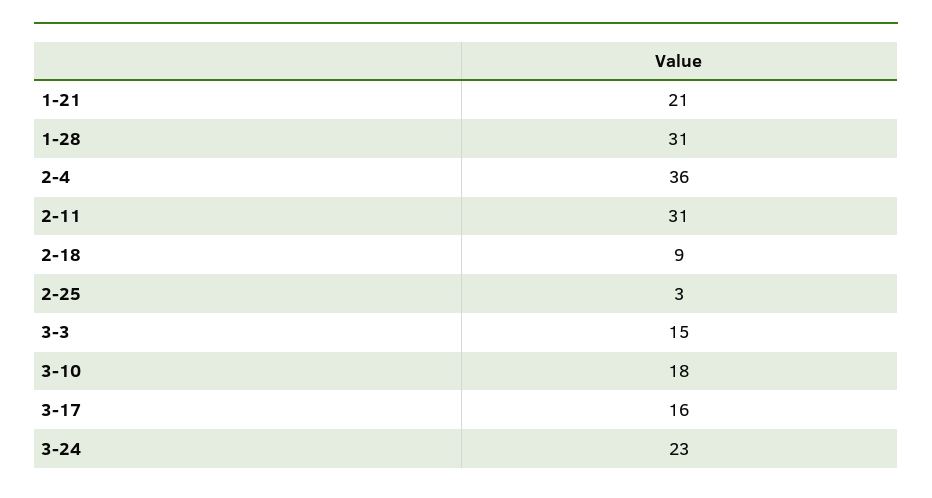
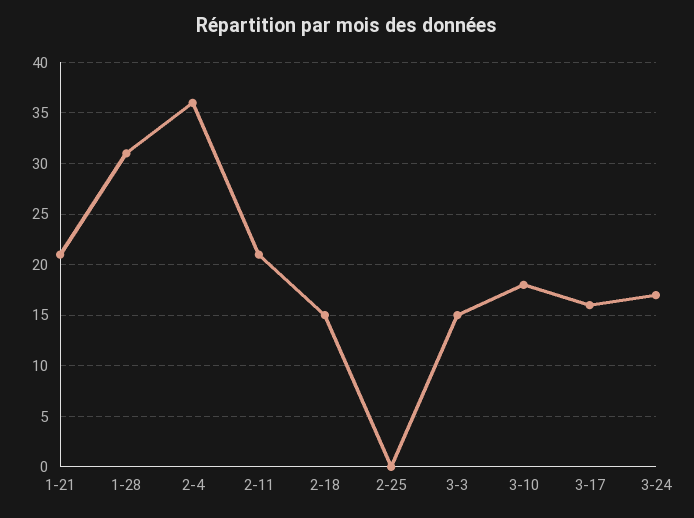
2-11: 31 -> 21
2-18: 9 -> 15
2-25: 3 -> 0
3-24: 23 -> 17

